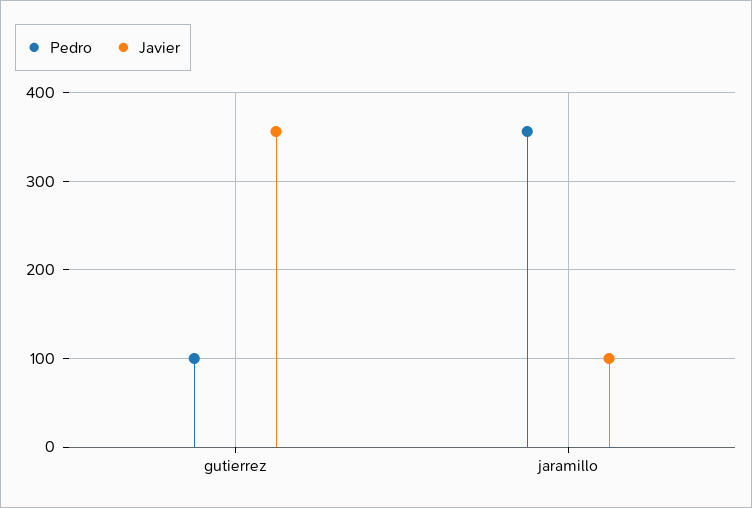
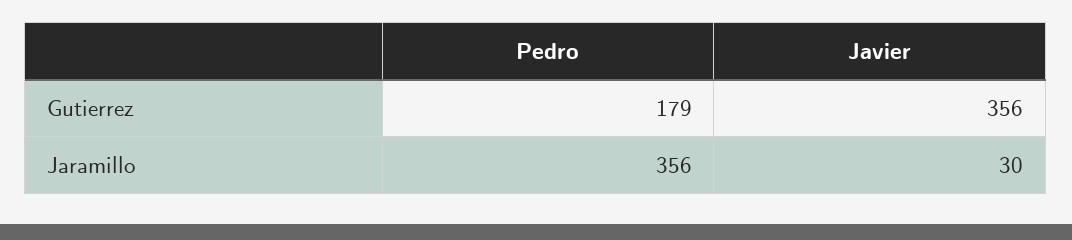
Pedro, gutierrez: 100 -> 179
Javier, jaramillo: 100 -> 30

